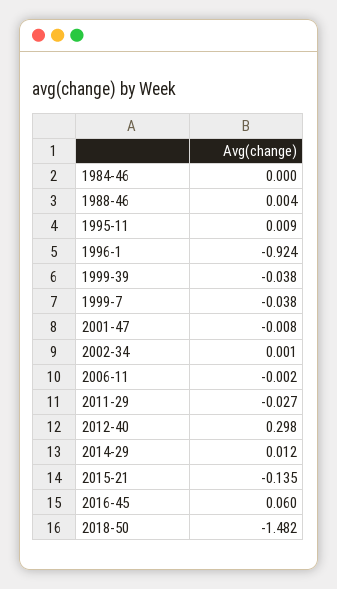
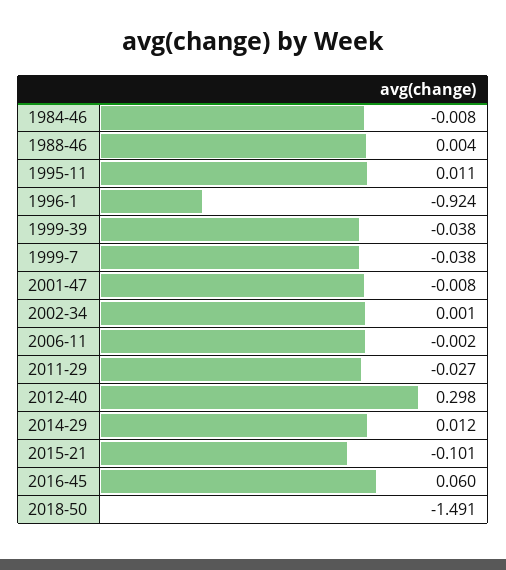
1984-46: 0 -> -0.008
1995-11: 0.009 -> 0.011
2015-21: -0.135 -> -0.101
2018-50: -1.482 -> -1.491

